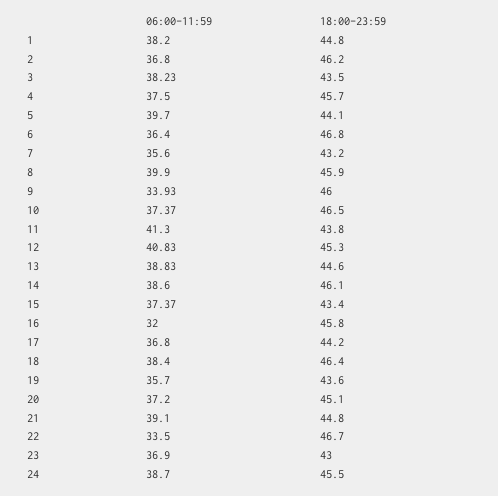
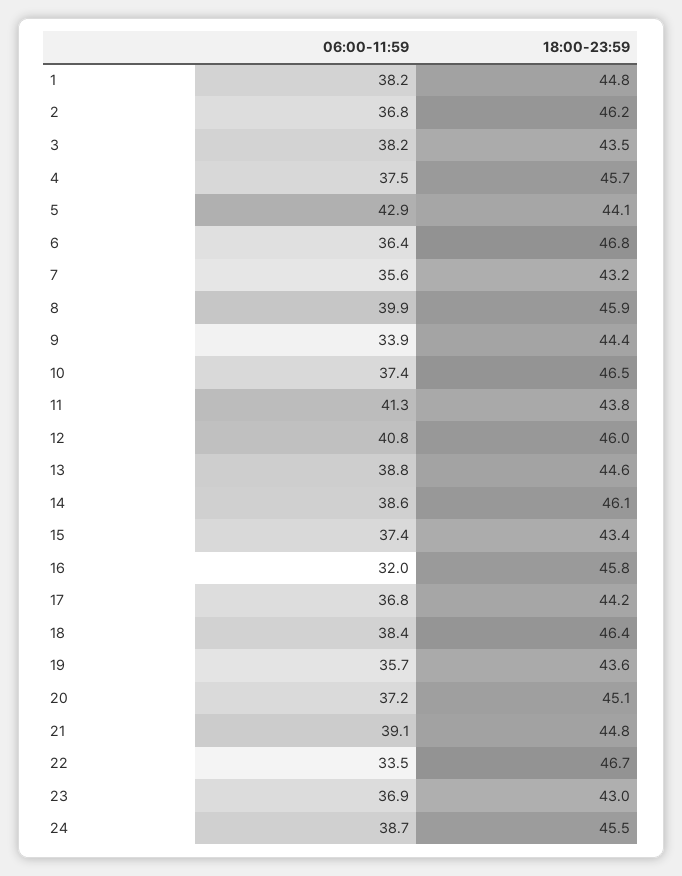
06:00-11:59, 5: 39.7 -> 42.9
18:00-23:59, 9: 46 -> 44.4
18:00-23:59, 12: 45.3 -> 46

